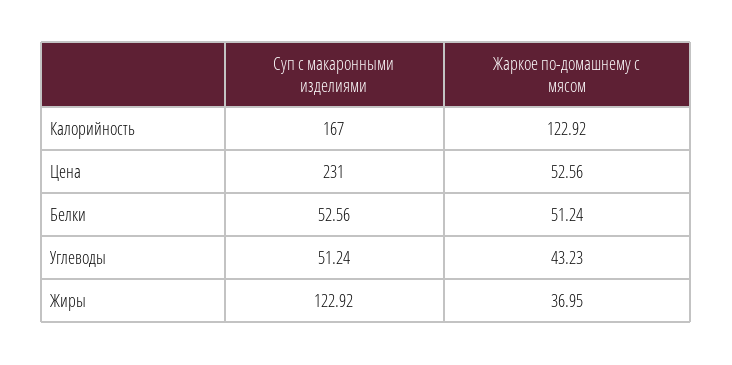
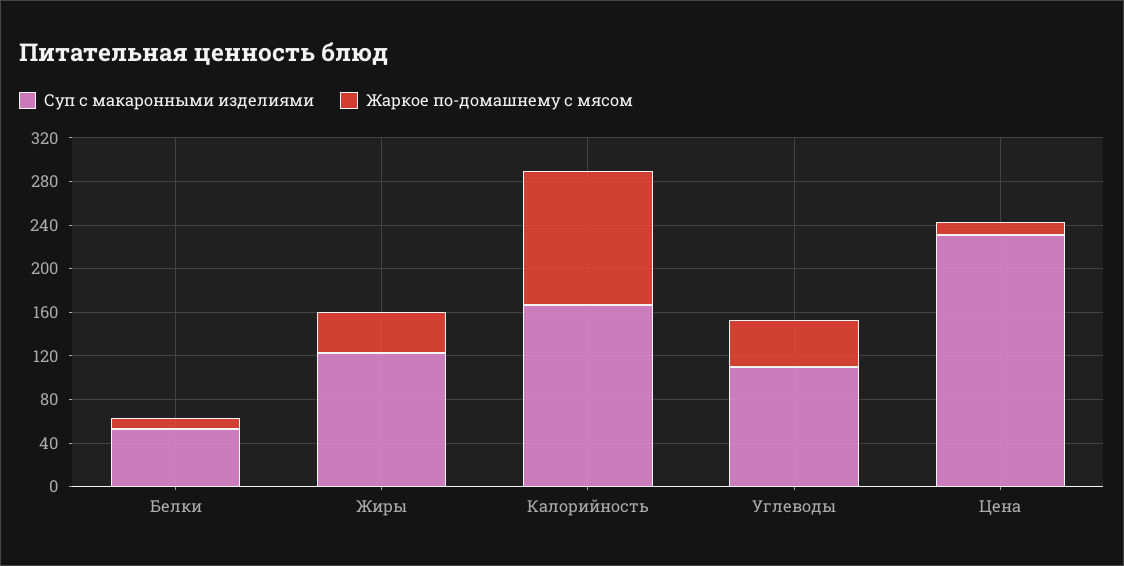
Жаркое по-домашнему с мясом, Цена: 52.56 -> 10
Жаркое по-домашнему с мясом, Белки: 51.24 -> 10
Суп с макаронными изделиями, Углеводы: 51.24 -> 110

